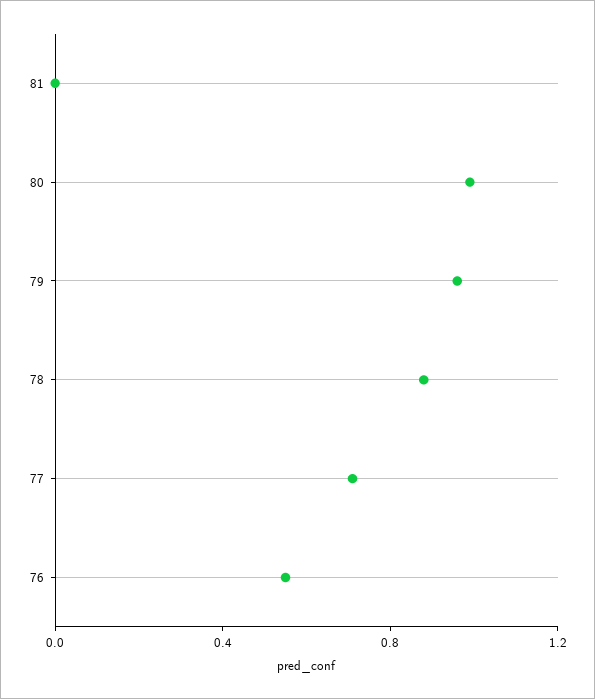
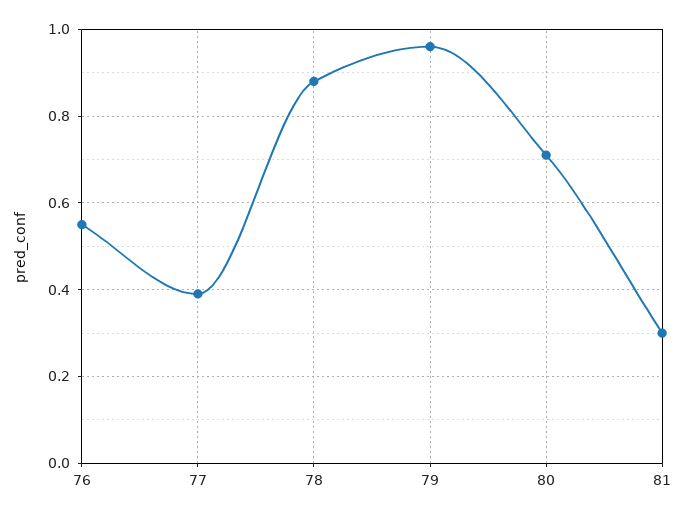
81: 0 -> 0.3
80: 1 -> 0.7
77: 0.7 -> 0.4

